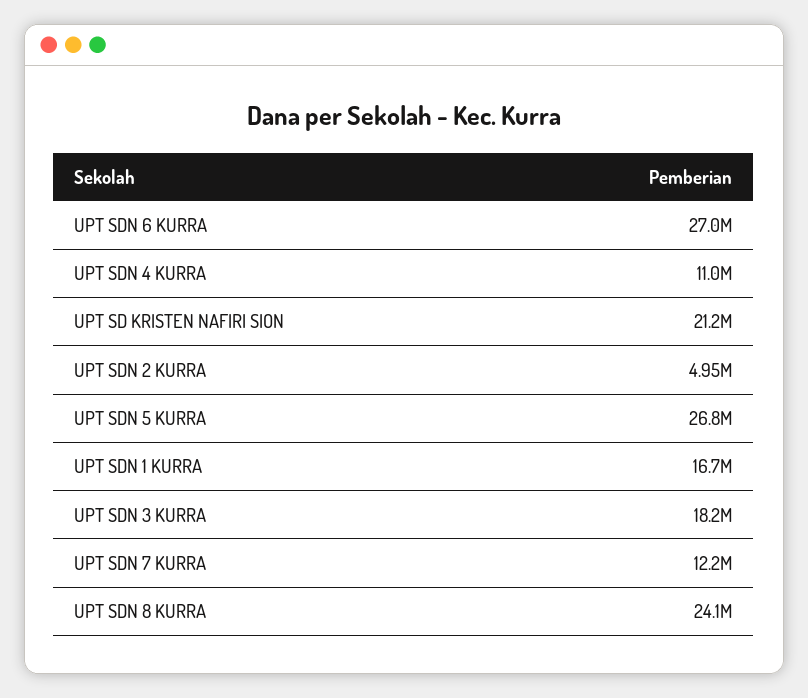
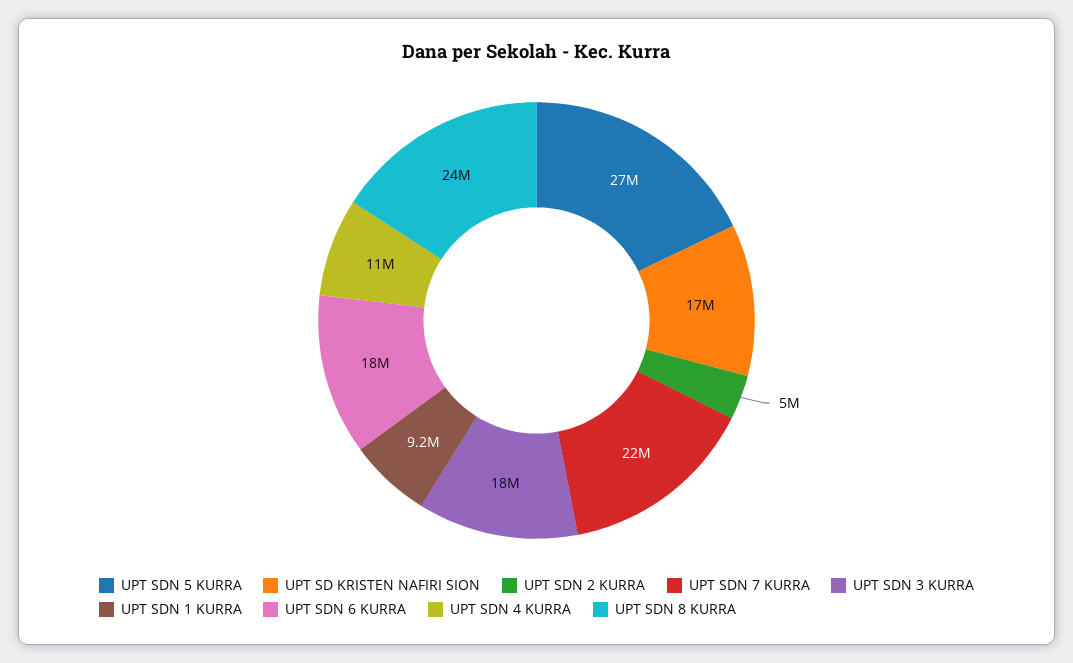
UPT SDN 6 KURRA: 27000000 -> 18000000
UPT SD KRISTEN NAFIRI SION: 21200000 -> 17000000
UPT SDN 1 KURRA: 16700000 -> 9200000
UPT SDN 7 KURRA: 12200000 -> 22000000

